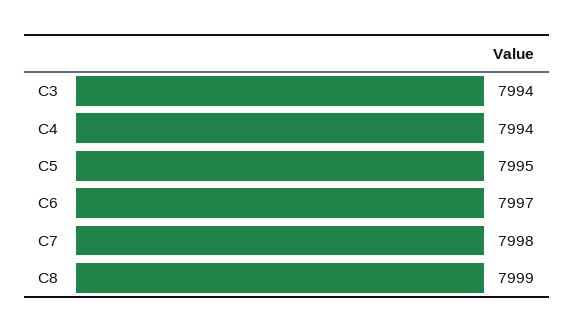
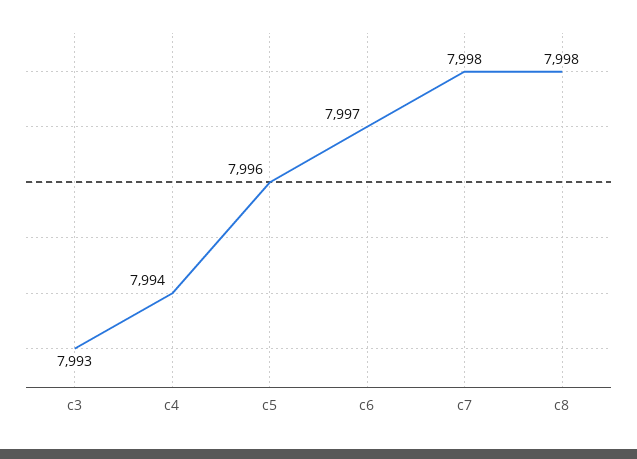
C3: 7994 -> 7993
C5: 7995 -> 7996
C8: 7999 -> 7998

